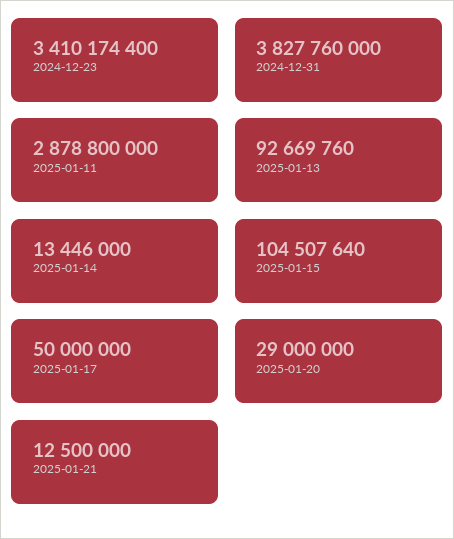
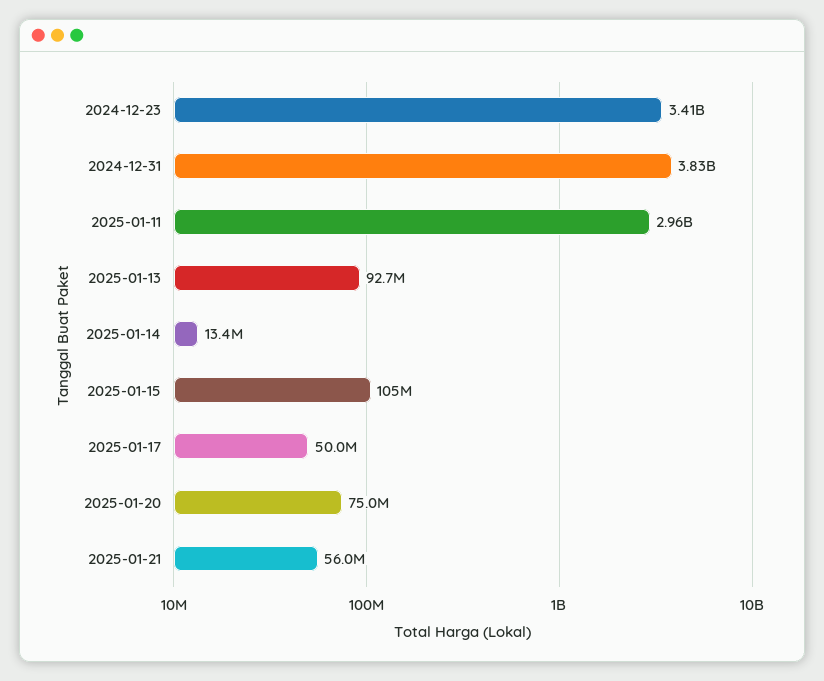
2025-01-11: 2878800000 -> 2960000000
2025-01-20: 29000000 -> 75000000
2025-01-21: 12500000 -> 56000000

